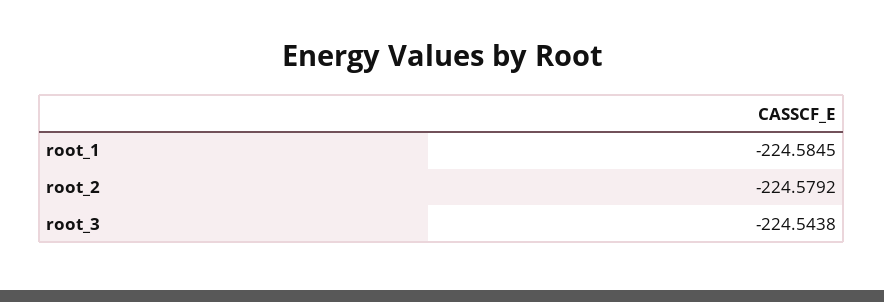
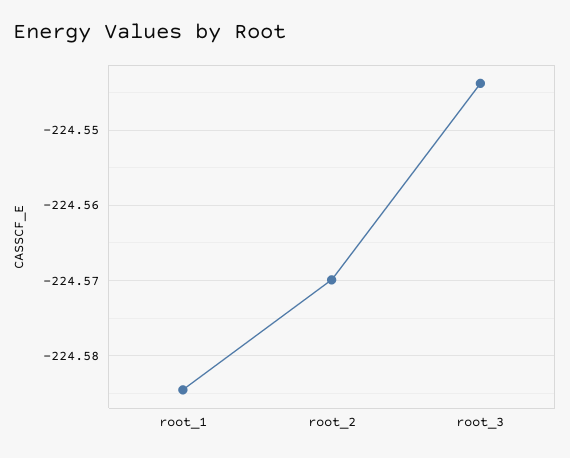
root_2: -224.5792 -> -224.57

